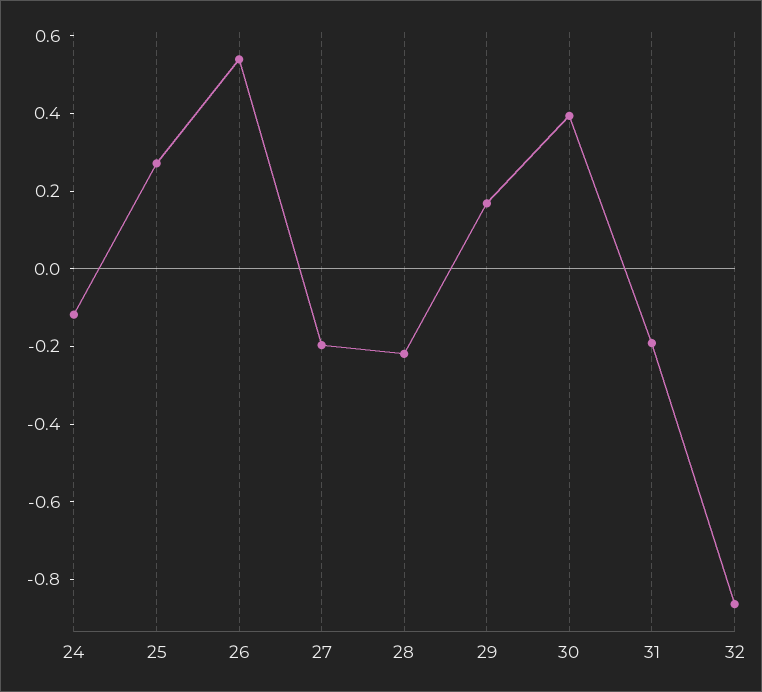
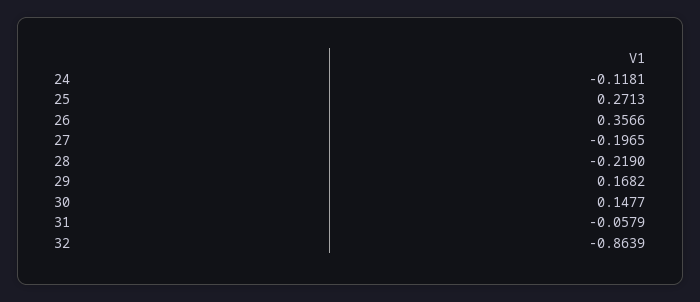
26: 0.55 -> 0.3566
30: 0.4 -> 0.1477
31: -0.2 -> -0.0579

